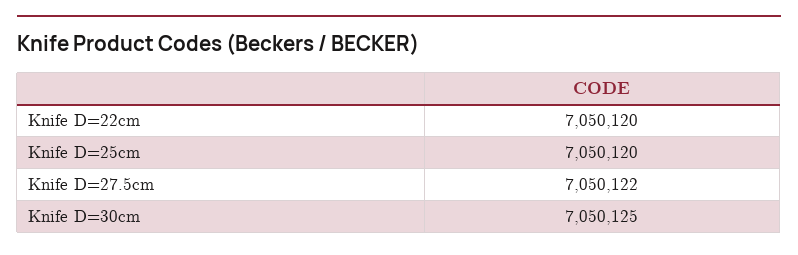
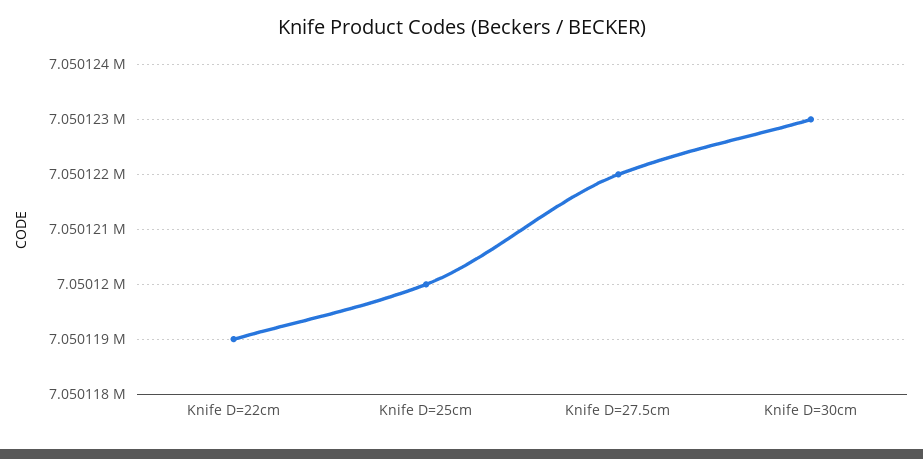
Knife D=22cm: 7050120 -> 7050119
Knife D=30cm: 7050125 -> 7050123

